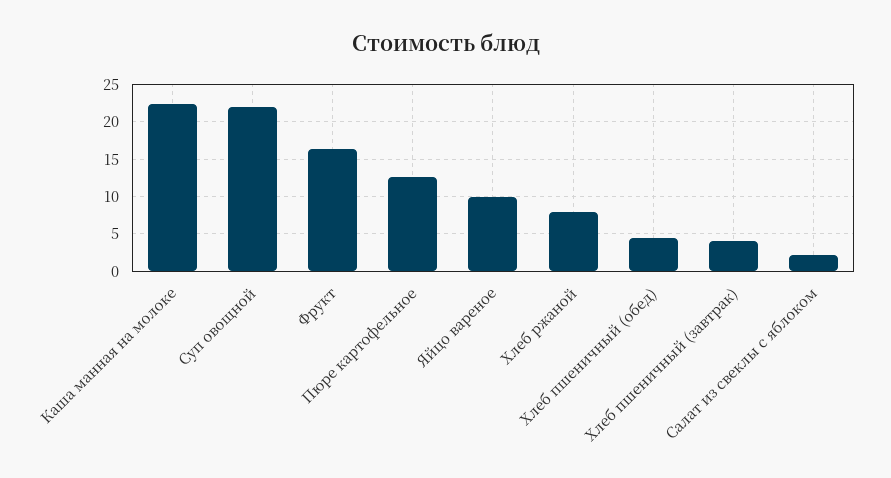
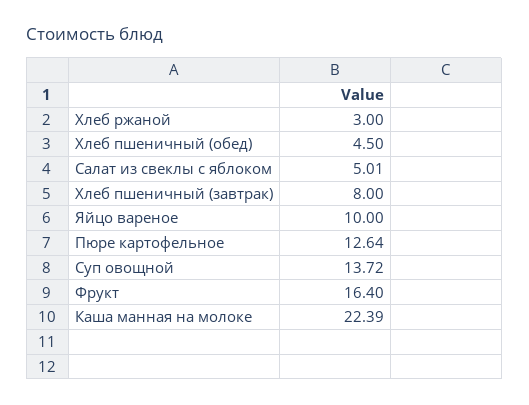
Суп овощной: 22 -> 13.72
Хлеб ржаной: 8 -> 3
Хлеб пшеничный (завтрак): 4 -> 8
Салат из свеклы с яблоком: 2 -> 5.01

